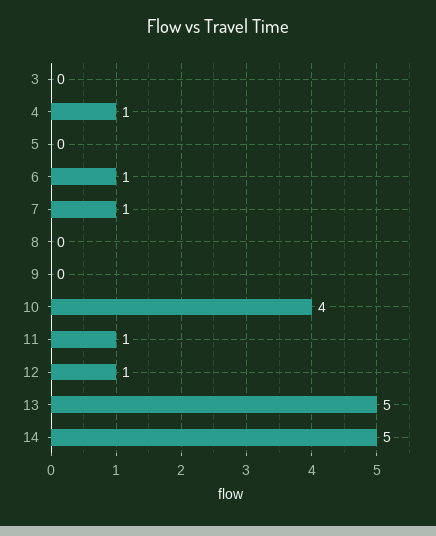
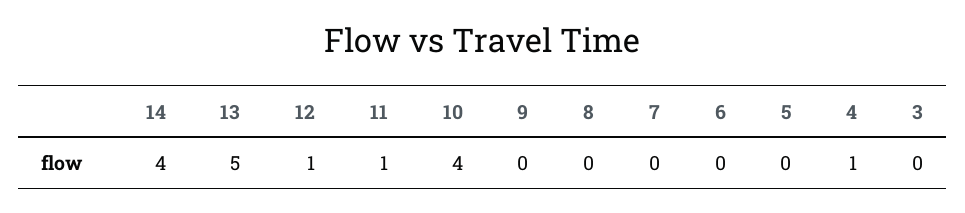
6: 1 -> 0
7: 1 -> 0
14: 5 -> 4

